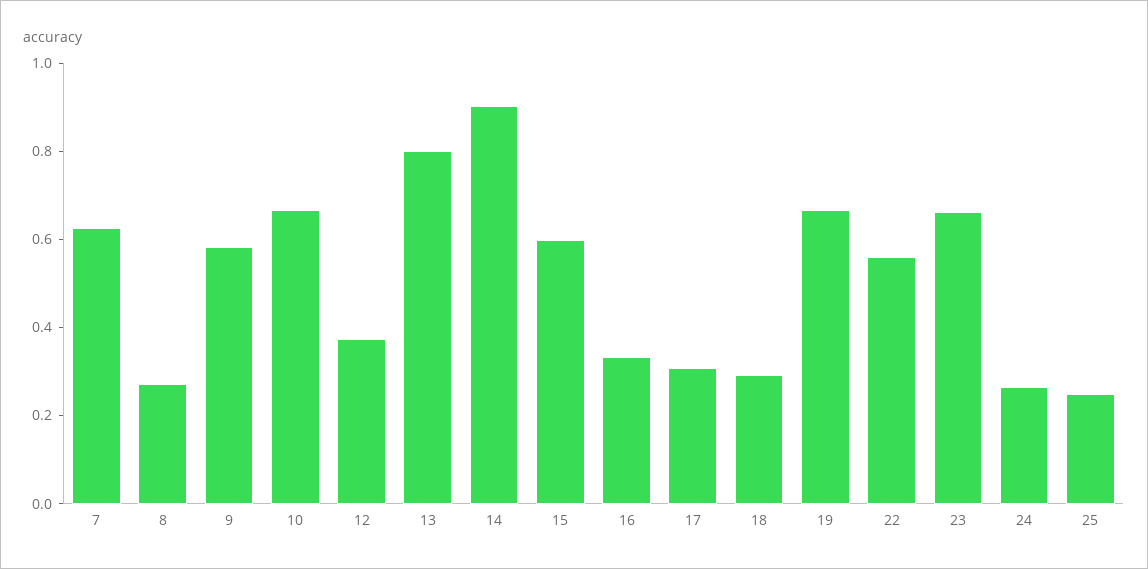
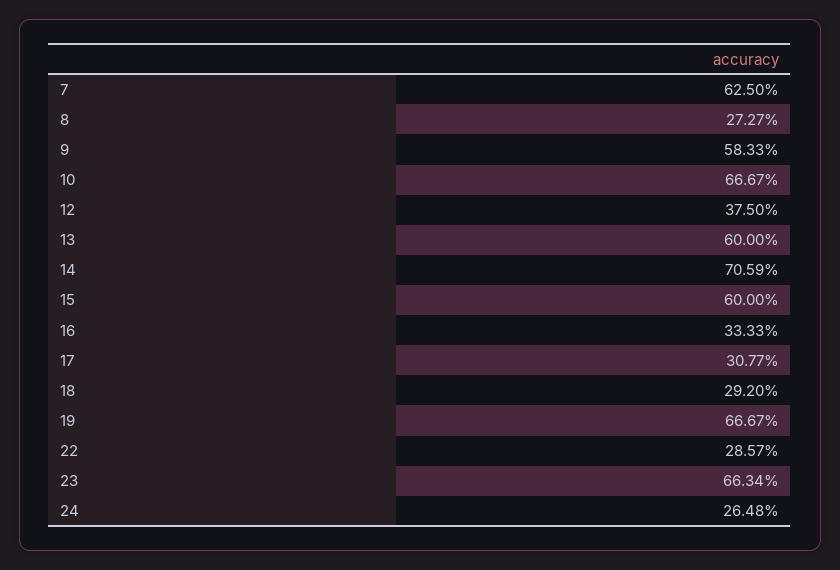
13: 0.8 -> 0.6
14: 0.9 -> 0.7059
22: 0.55 -> 0.2857
25: 0.25 -> none

